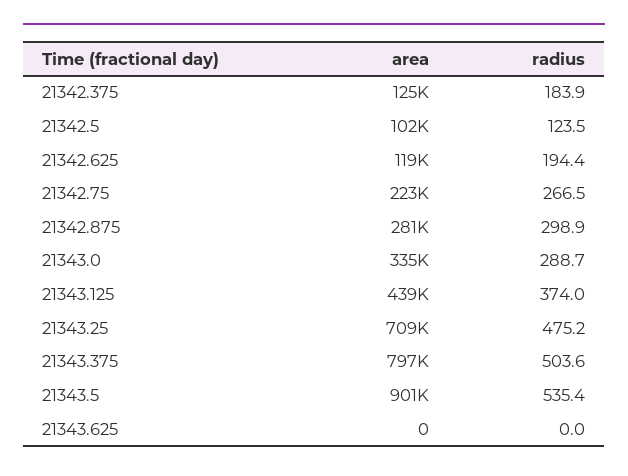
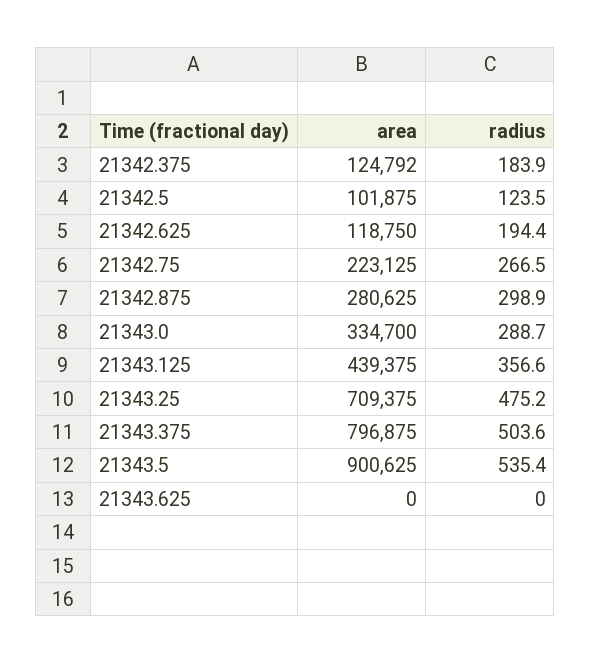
radius, 21343.125: 374 -> 356.6

